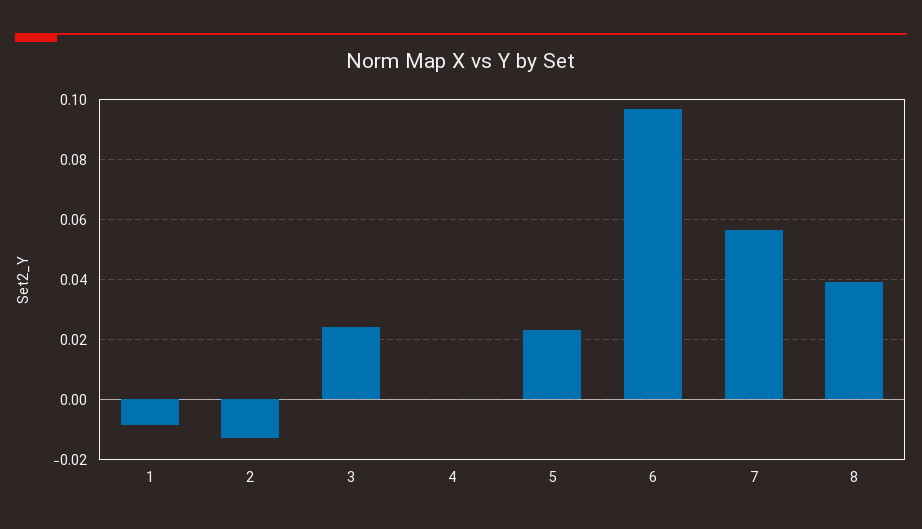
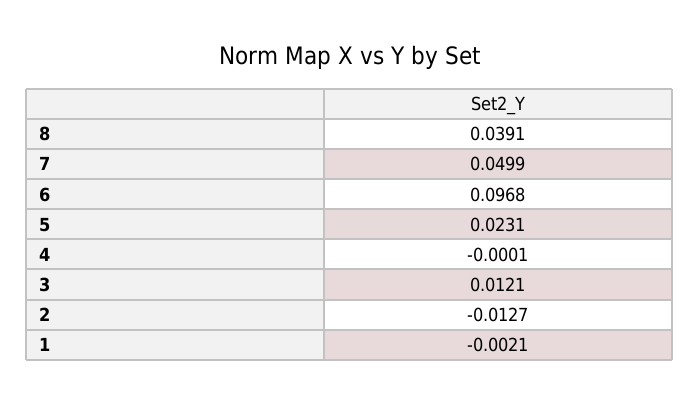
1: -0.008 -> -0.0021
3: 0.024 -> 0.0121
7: 0.056 -> 0.0499

